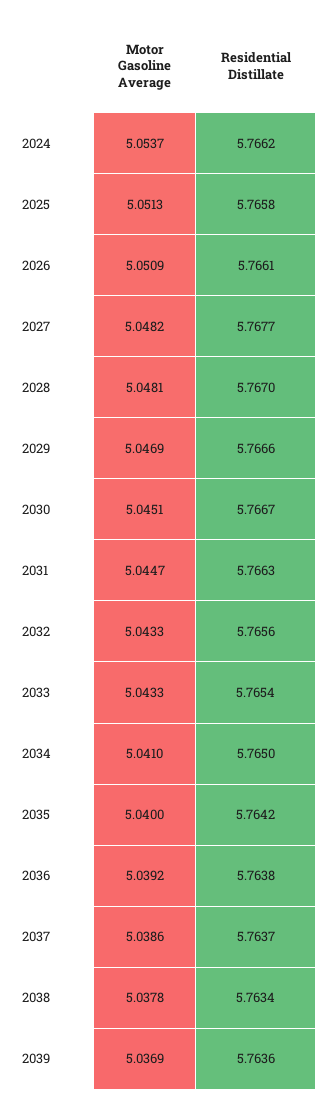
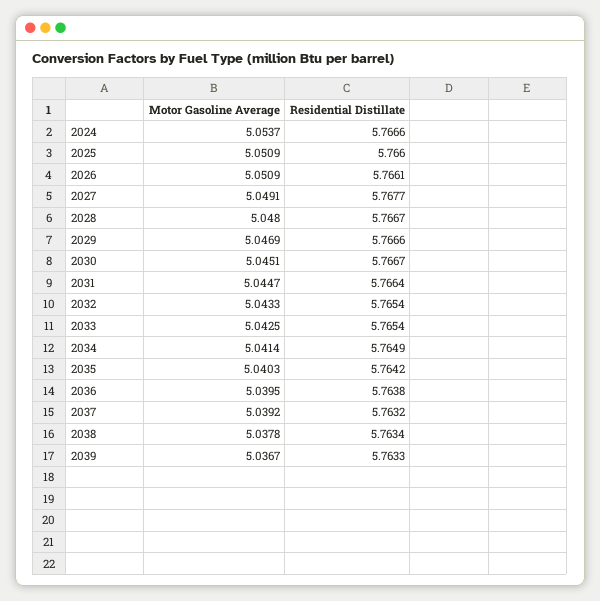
Residential Distillate, 2024: 5.7662 -> 5.7666
Motor Gasoline Average, 2025: 5.0513 -> 5.0509
Residential Distillate, 2025: 5.7658 -> 5.766
Motor Gasoline Average, 2027: 5.0482 -> 5.0491
Motor Gasoline Average, 2028: 5.0481 -> 5.048
Residential Distillate, 2028: 5.767 -> 5.7667
Residential Distillate, 2031: 5.7663 -> 5.7664
Residential Distillate, 2032: 5.7656 -> 5.7654
Motor Gasoline Average, 2033: 5.0433 -> 5.0425
Motor Gasoline Average, 2034: 5.041 -> 5.0414
Residential Distillate, 2034: 5.765 -> 5.7649
Motor Gasoline Average, 2035: 5.04 -> 5.0403
Motor Gasoline Average, 2036: 5.0392 -> 5.0395
Motor Gasoline Average, 2037: 5.0386 -> 5.0392
Residential Distillate, 2037: 5.7637 -> 5.7632
Motor Gasoline Average, 2039: 5.0369 -> 5.0367
Residential Distillate, 2039: 5.7636 -> 5.7633

